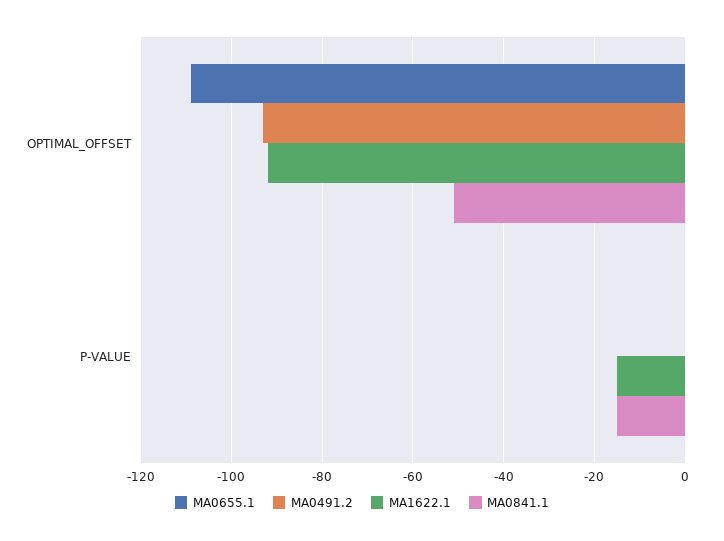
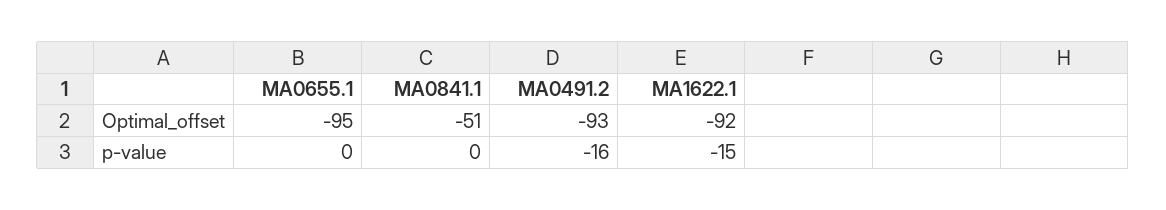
MA0655.1, OPTIMAL_OFFSET: -110 -> -95
MA0491.2, P-VALUE: 0 -> -16
MA0841.1, P-VALUE: -15 -> 0

